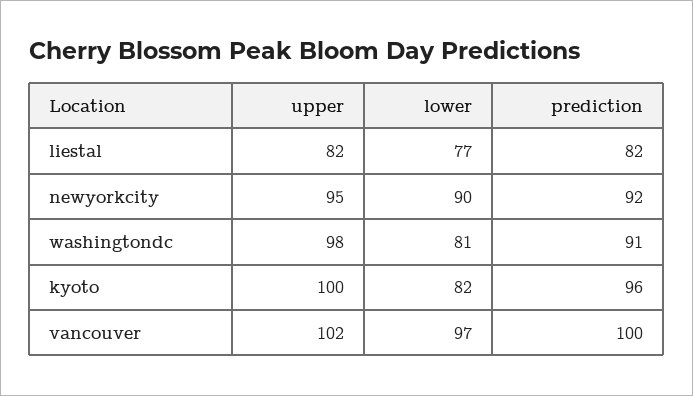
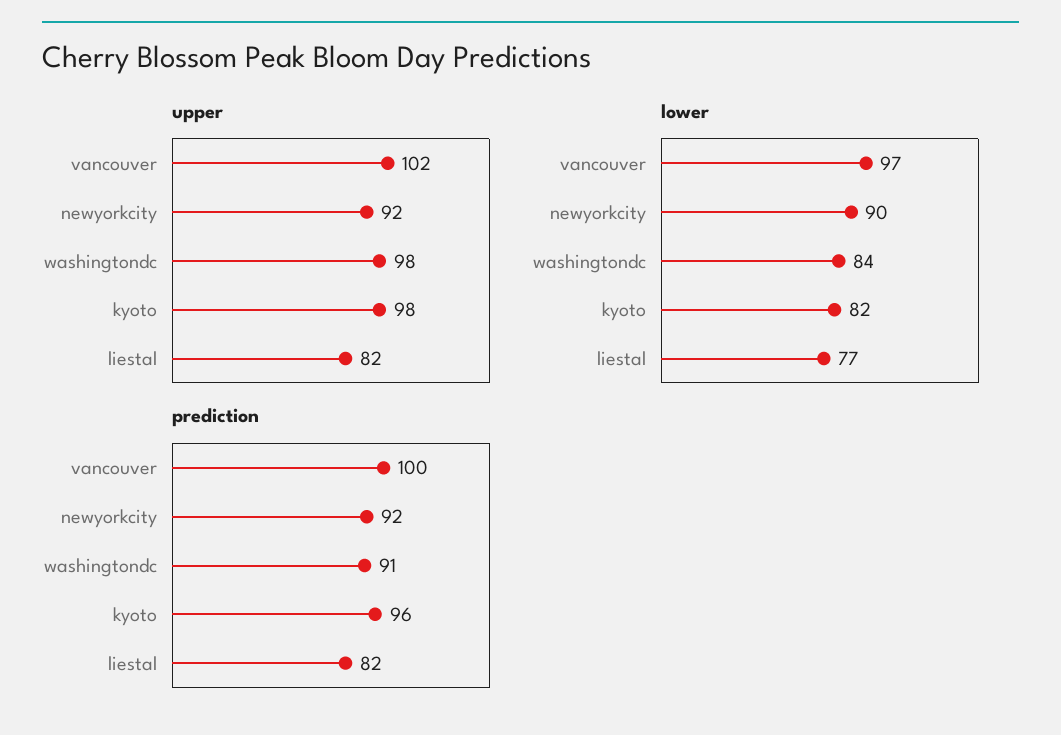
upper, newyorkcity: 95 -> 92
lower, washingtondc: 81 -> 84
upper, kyoto: 100 -> 98

